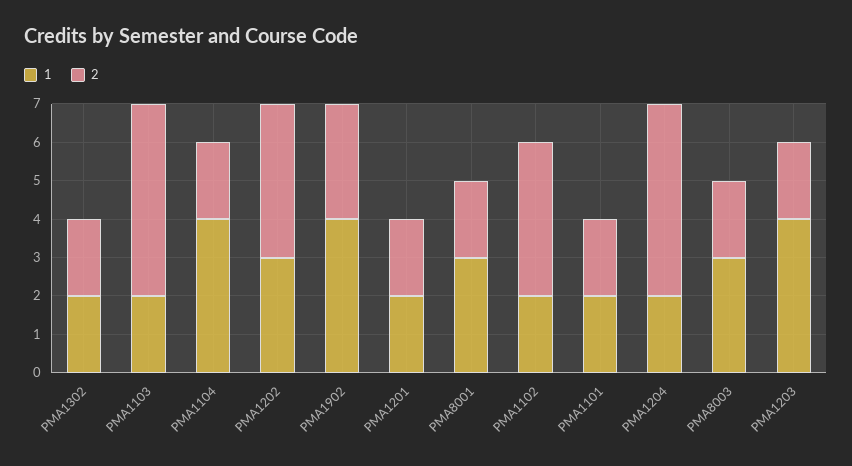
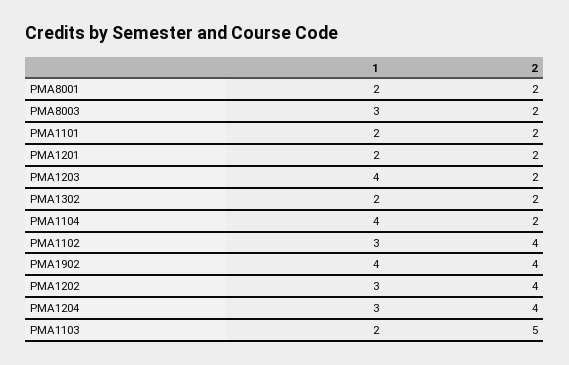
2, PMA1902: 3 -> 4
1, PMA8001: 3 -> 2
1, PMA1102: 2 -> 3
1, PMA1204: 2 -> 3
2, PMA1204: 5 -> 4

